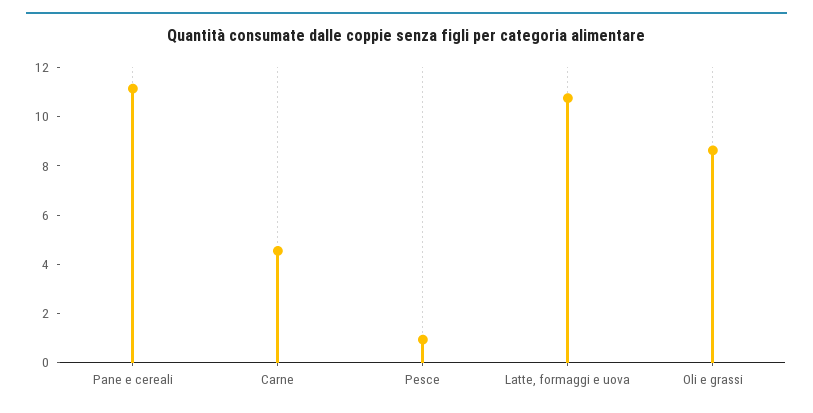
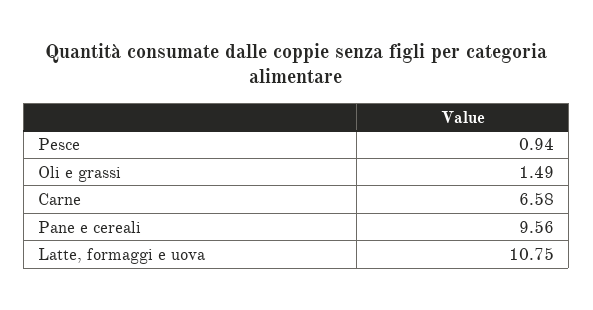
Pane e cereali: 11 -> 9.56
Carne: 4.5 -> 6.58
Oli e grassi: 8.5 -> 1.49

